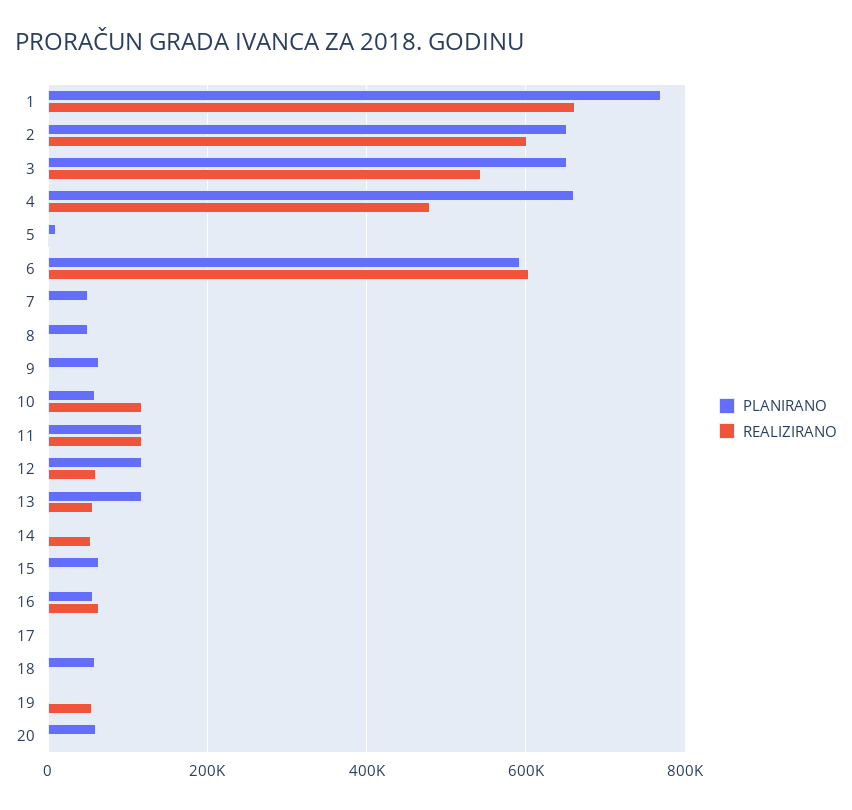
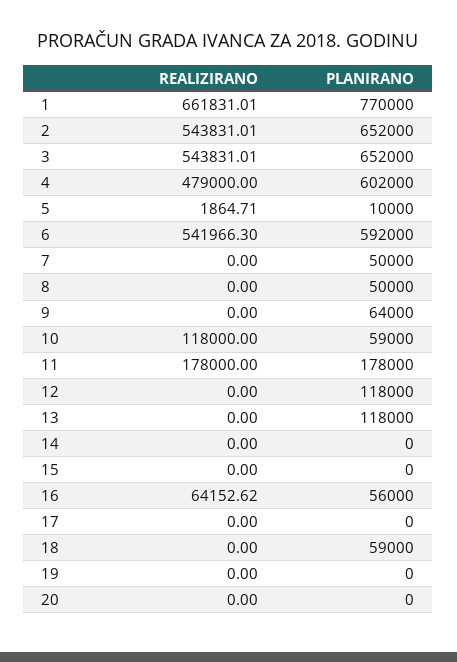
REALIZIRANO, 2: 600000 -> 543831.01
PLANIRANO, 4: 660000 -> 602000
REALIZIRANO, 6: 600000 -> 541966.3
PLANIRANO, 11: 120000 -> 178000
REALIZIRANO, 11: 120000 -> 178000
REALIZIRANO, 12: 60000 -> 0
REALIZIRANO, 13: 60000 -> 0
REALIZIRANO, 14: 60000 -> 0
PLANIRANO, 15: 60000 -> 0
REALIZIRANO, 19: 60000 -> 0
PLANIRANO, 20: 60000 -> 0

